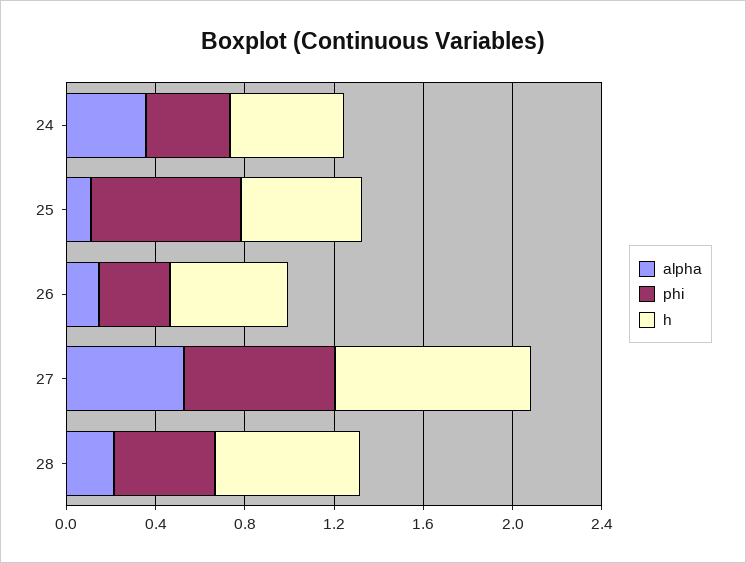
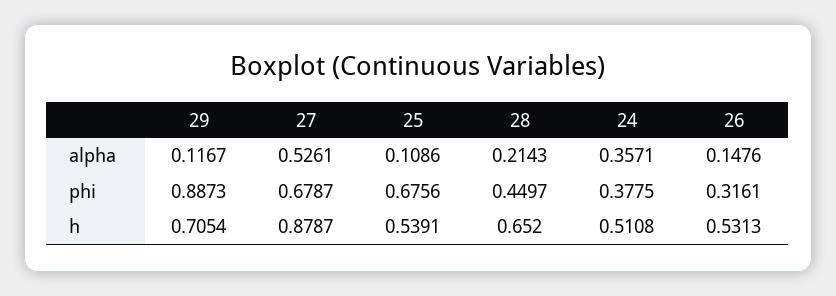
alpha, 29: none -> 0.1167
phi, 29: none -> 0.8873
h, 29: none -> 0.7054

